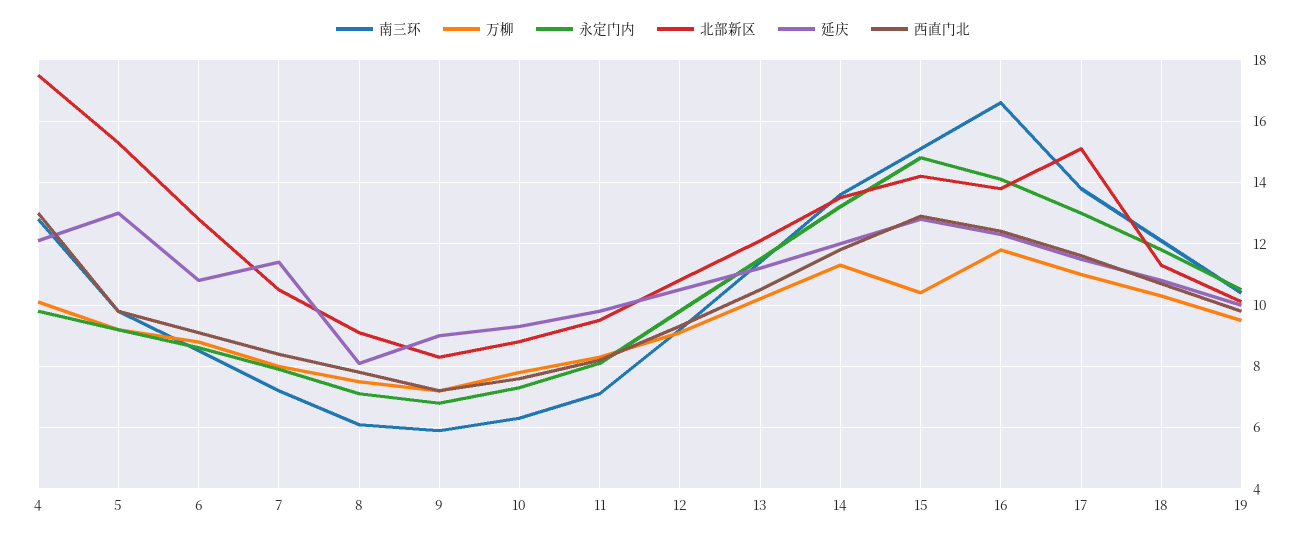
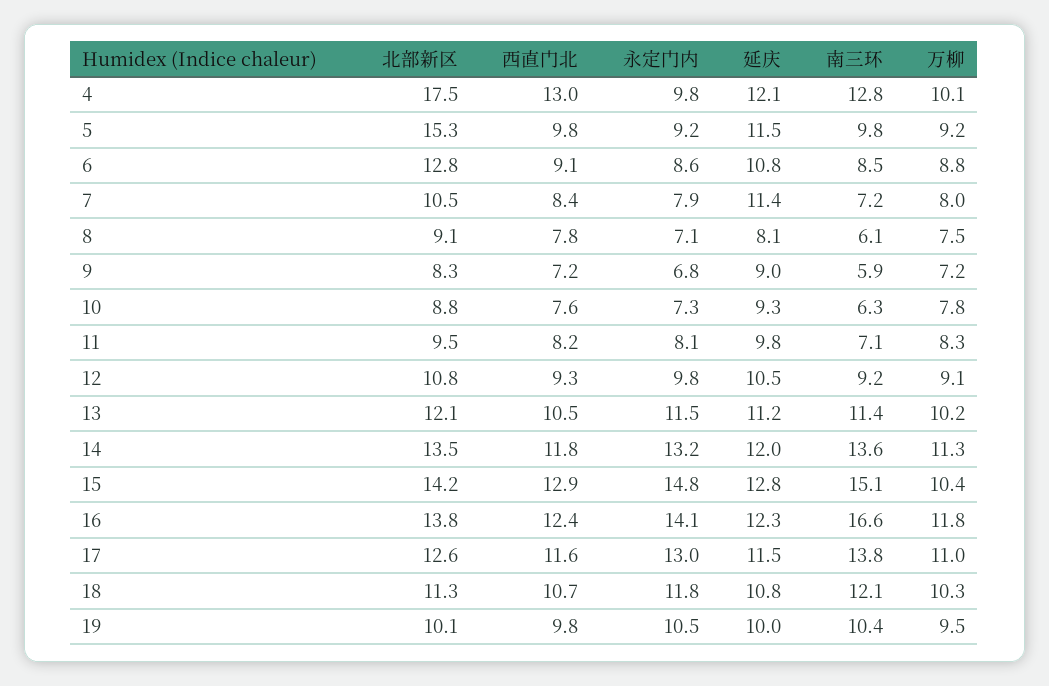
延庆, 5: 13 -> 11.5
北部新区, 17: 15 -> 12.6

